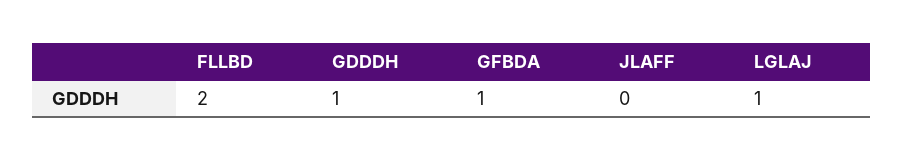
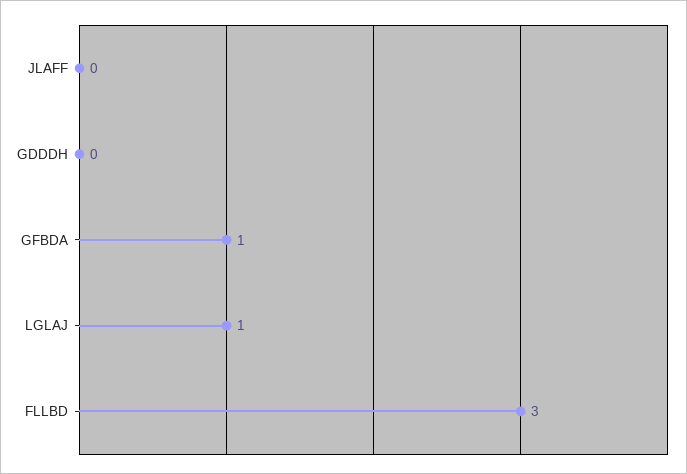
FLLBD: 2 -> 3
GDDDH: 1 -> 0

